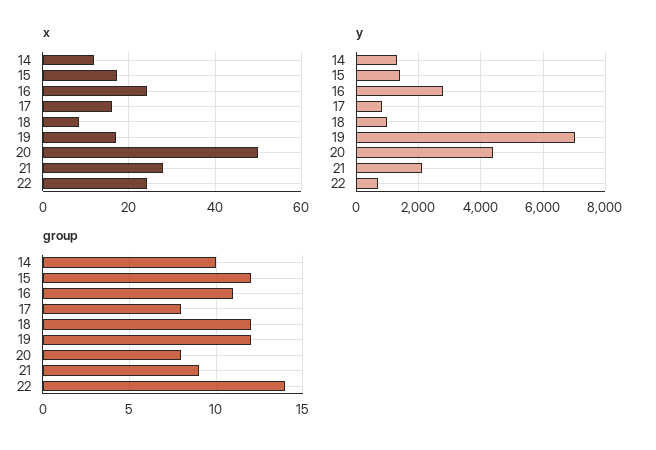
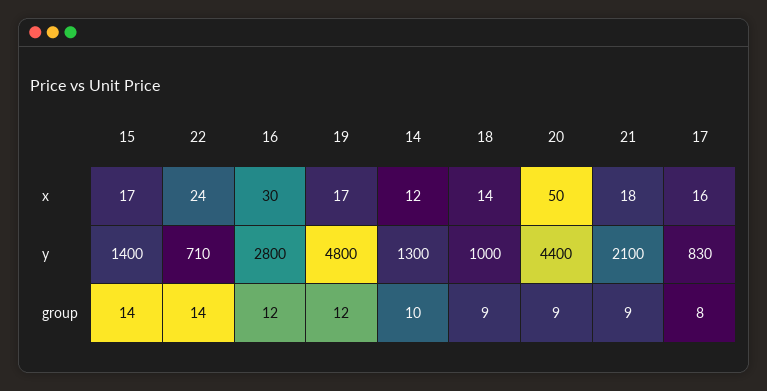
x, 16: 24 -> 30
x, 18: 8 -> 14
x, 21: 28 -> 18
y, 19: 7000 -> 4800
group, 15: 12 -> 14
group, 16: 11 -> 12
group, 18: 12 -> 9
group, 20: 8 -> 9

